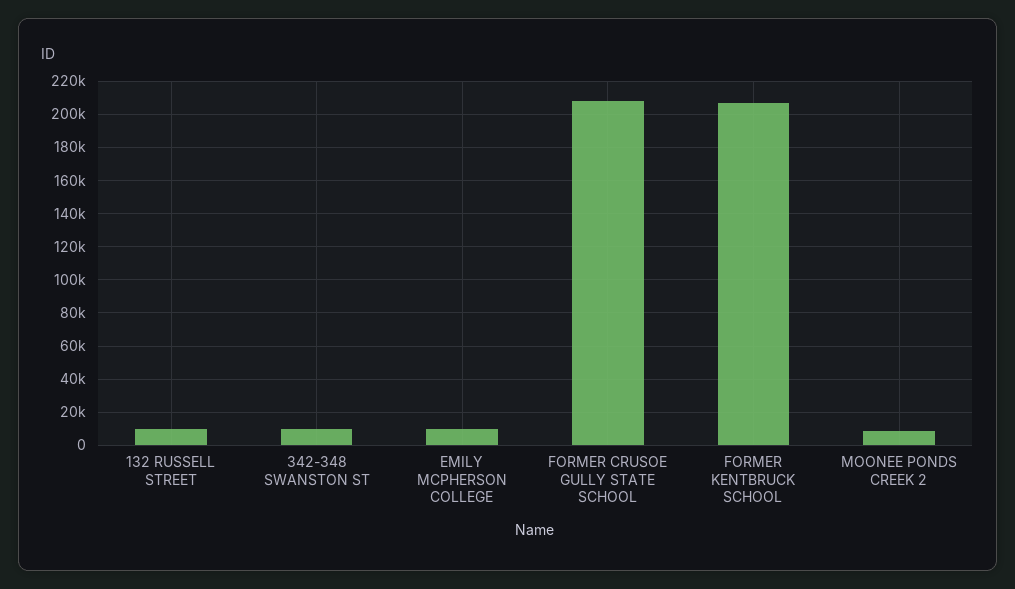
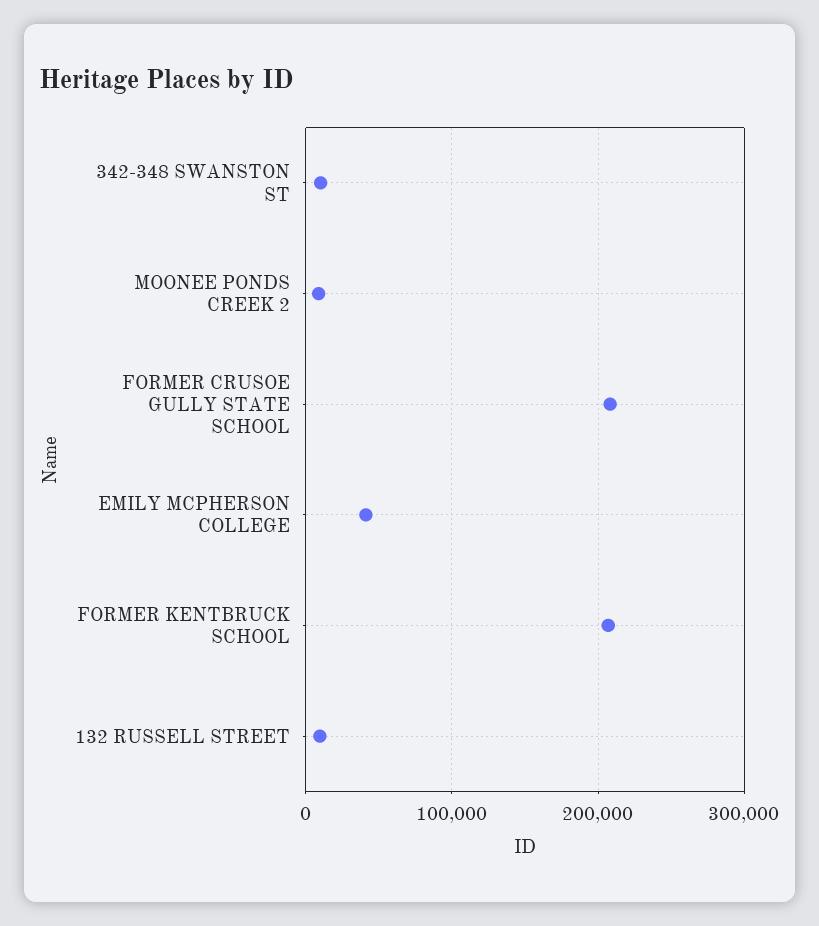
EMILY MCPHERSON COLLEGE: 10000 -> 40000

